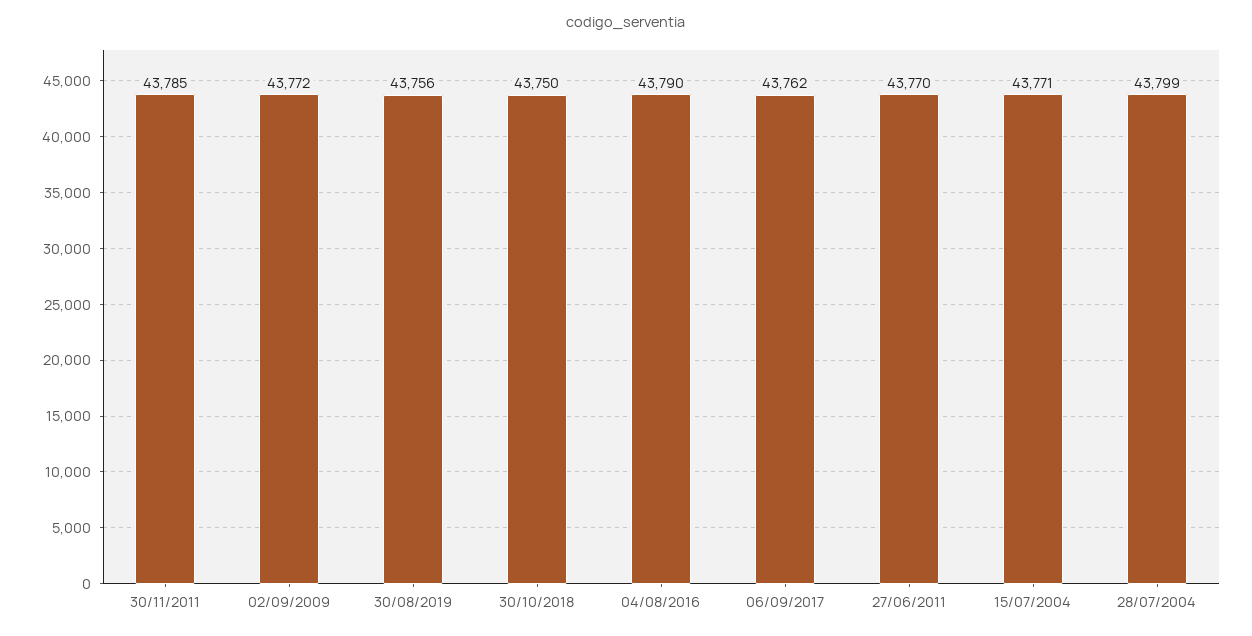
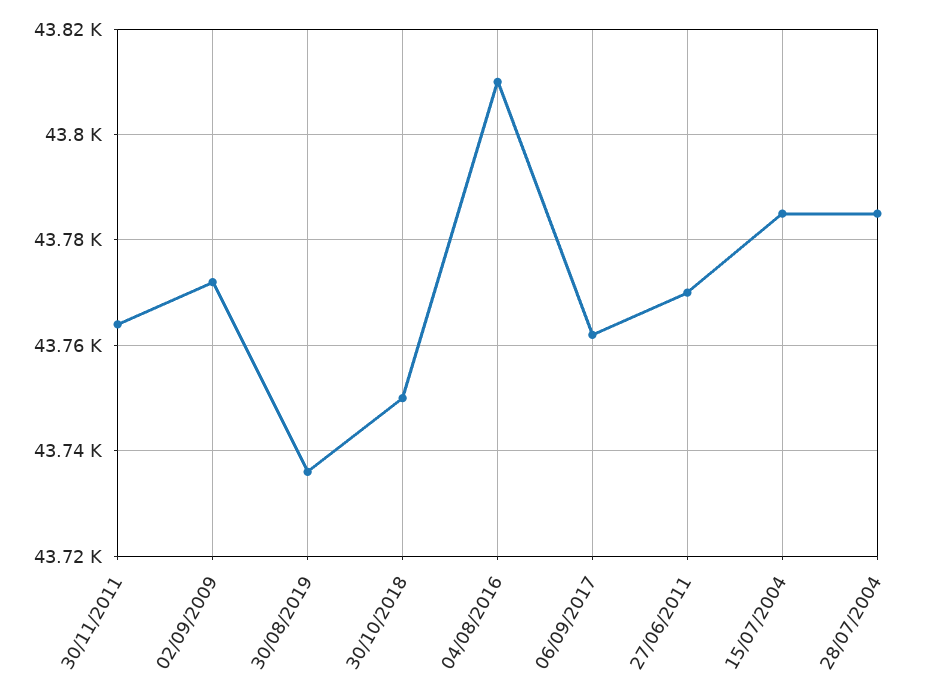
30/11/2011: 43785 -> 43765
30/08/2019: 43756 -> 43735
04/08/2016: 43790 -> 43810
15/07/2004: 43771 -> 43785
28/07/2004: 43799 -> 43785

